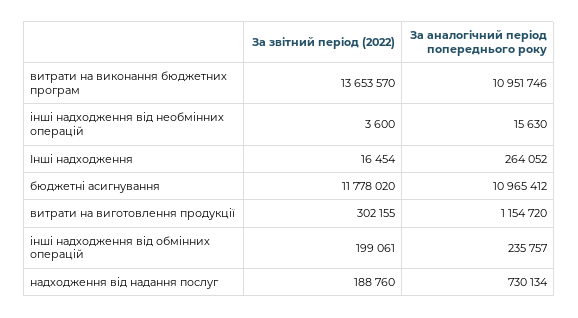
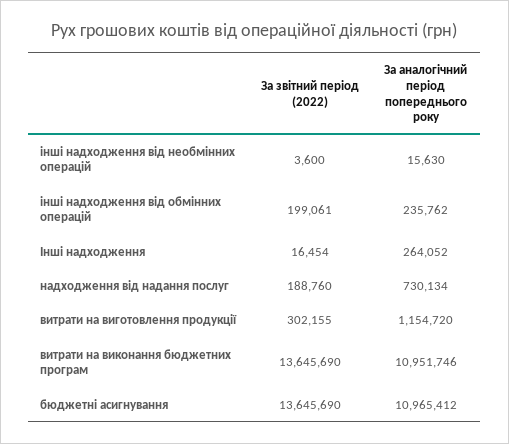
За звітний період (2022), витрати на виконання бюджетних програм: 13653570 -> 13645690
За звітний період (2022), бюджетні асигнування: 11778020 -> 13645690
За аналогічний період попереднього року, інші надходження від обмінних операцій: 235757 -> 235762

